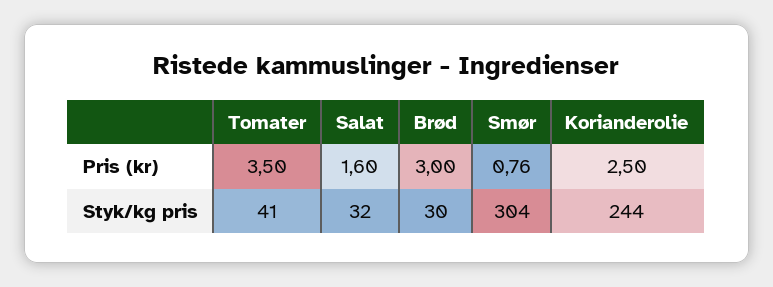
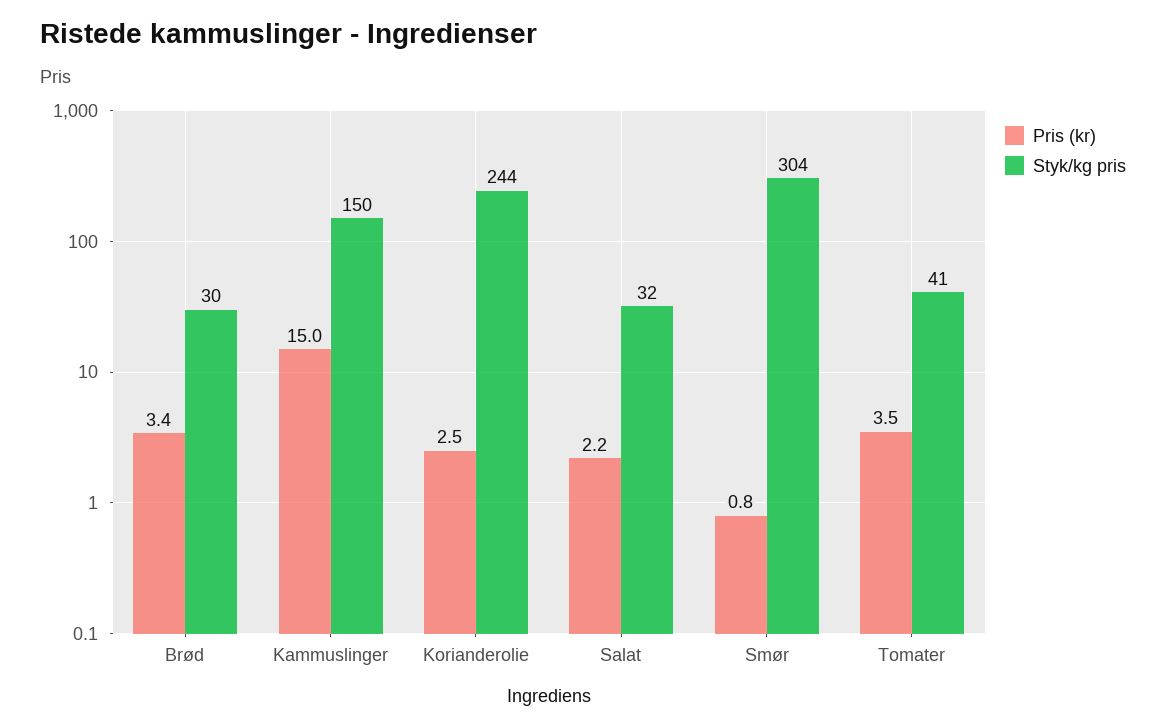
Pris (kr), Salat: 1.6 -> 2.2
Pris (kr), Brød: 3 -> 3.4
Pris (kr), Kammuslinger: none -> 15
Styk/kg pris, Kammuslinger: none -> 150

